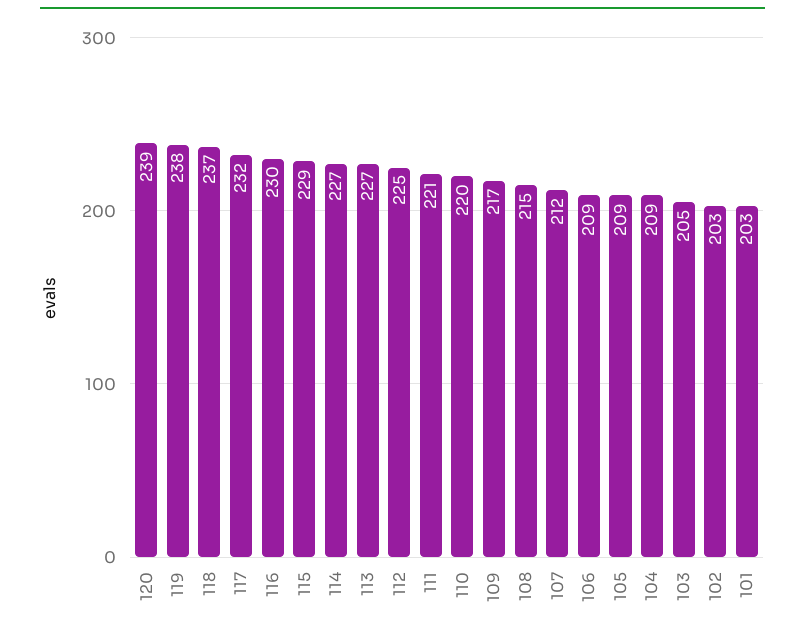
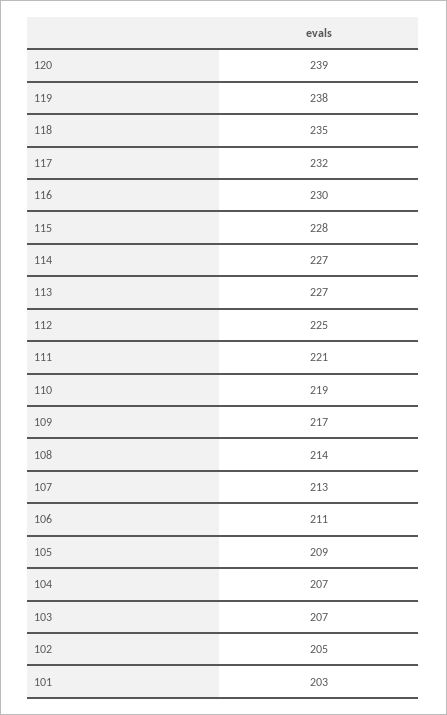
118: 237 -> 235
115: 229 -> 228
110: 220 -> 219
108: 215 -> 214
107: 212 -> 213
106: 209 -> 211
104: 209 -> 207
103: 205 -> 207
102: 203 -> 205

